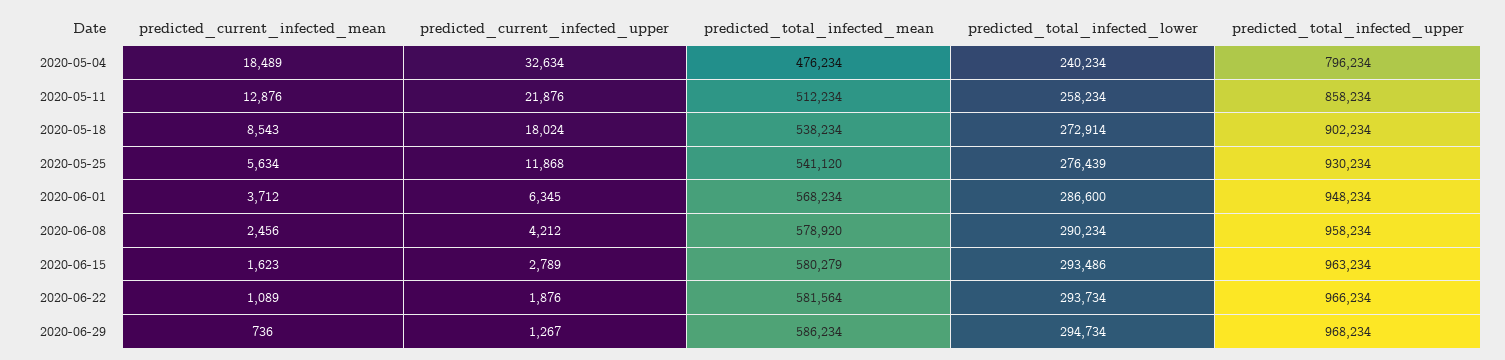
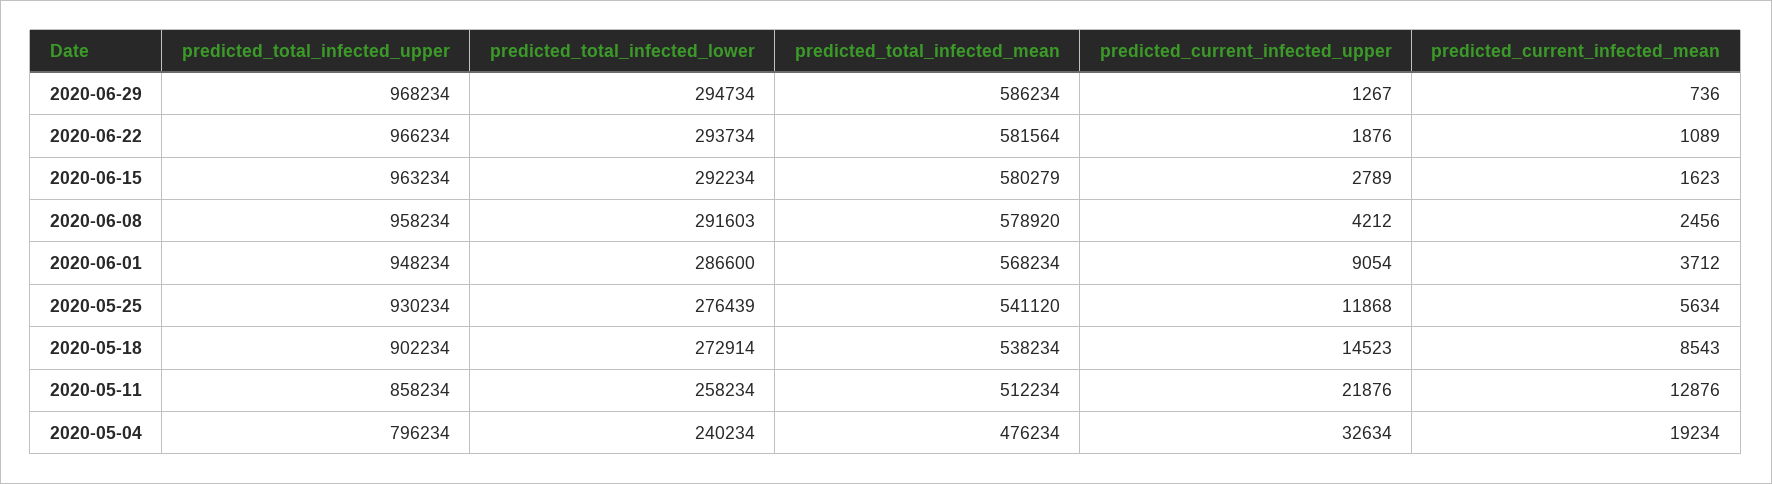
predicted_current_infected_mean, 2020-05-04: 18489 -> 19234
predicted_current_infected_upper, 2020-05-18: 18024 -> 14523
predicted_current_infected_upper, 2020-06-01: 6345 -> 9054
predicted_total_infected_lower, 2020-06-08: 290234 -> 291603
predicted_total_infected_lower, 2020-06-15: 293486 -> 292234

